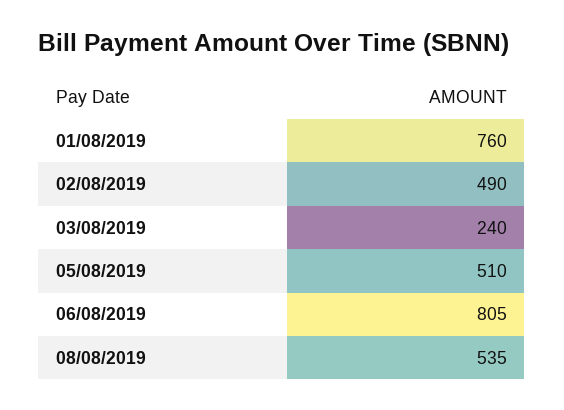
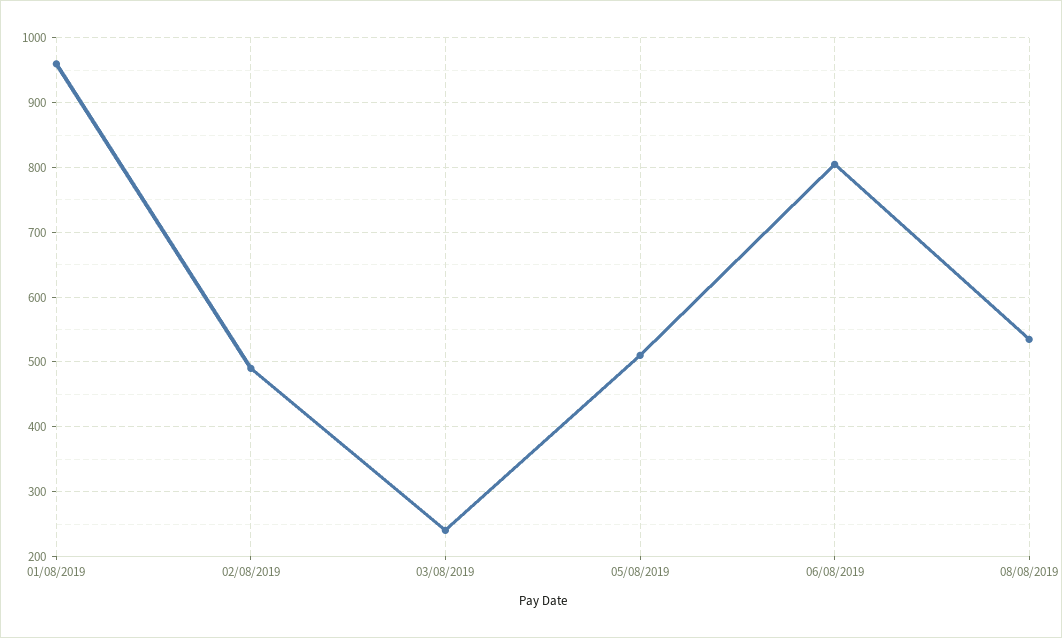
01/08/2019: 760 -> 960

